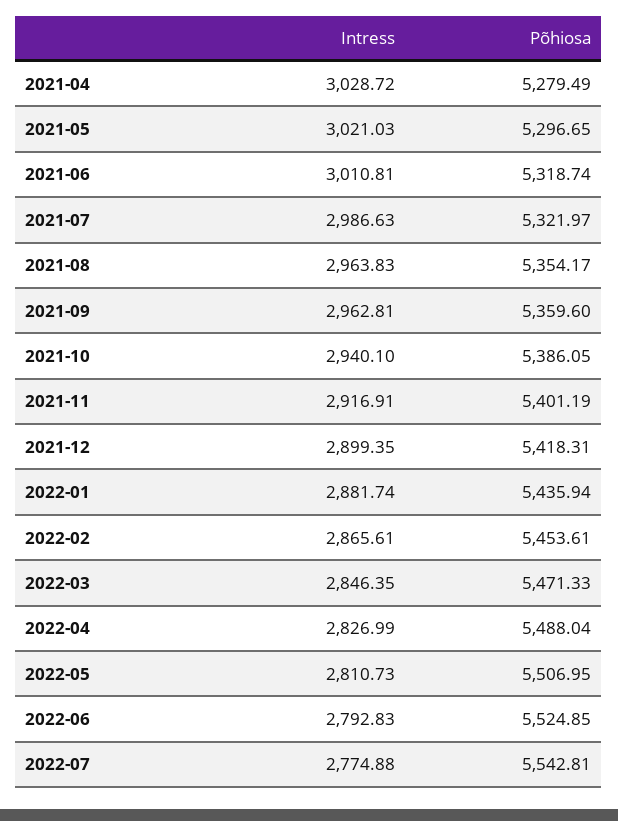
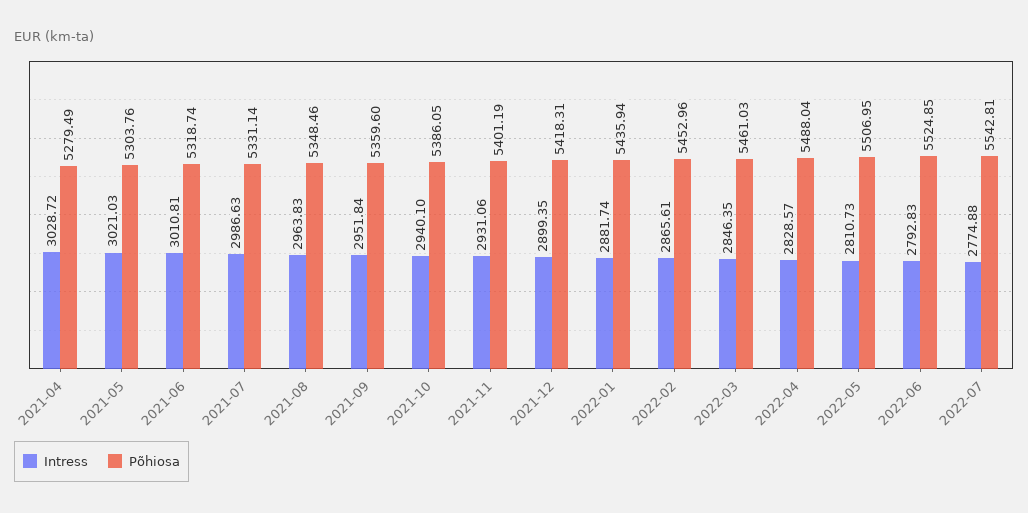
Põhiosa, 2021-05: 5296.65 -> 5303.76
Põhiosa, 2021-07: 5321.97 -> 5331.14
Põhiosa, 2021-08: 5354.17 -> 5348.46
Intress, 2021-09: 2962.81 -> 2951.84
Intress, 2021-11: 2916.91 -> 2931.06
Põhiosa, 2022-02: 5453.61 -> 5452.96
Põhiosa, 2022-03: 5471.33 -> 5461.03
Intress, 2022-04: 2826.99 -> 2828.57

